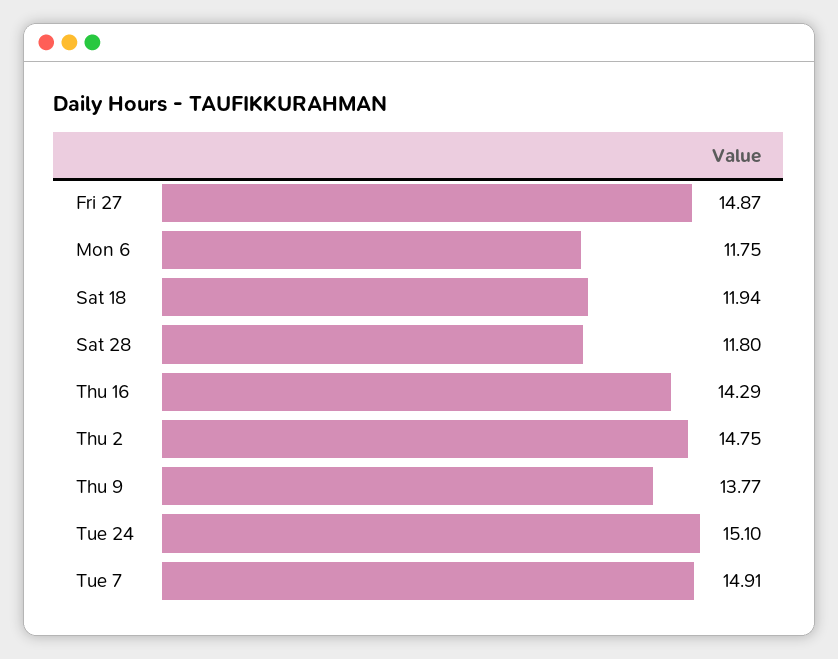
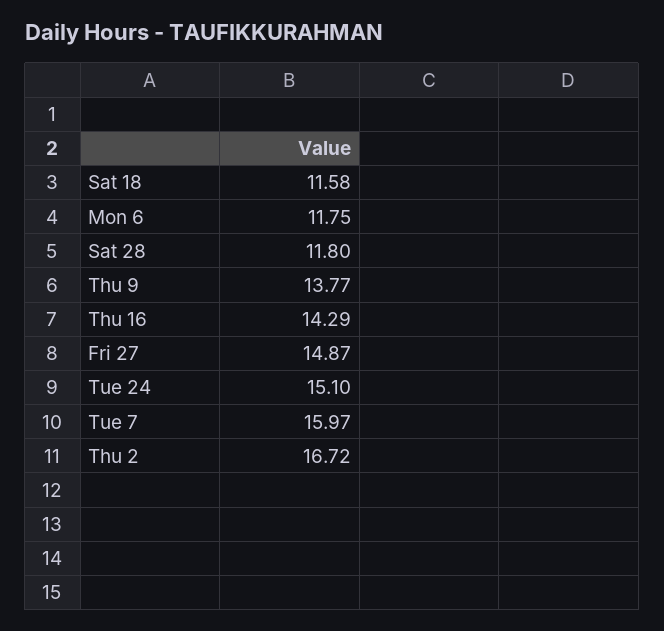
Sat 18: 11.94 -> 11.58
Thu 2: 14.75 -> 16.72
Tue 7: 14.91 -> 15.97

